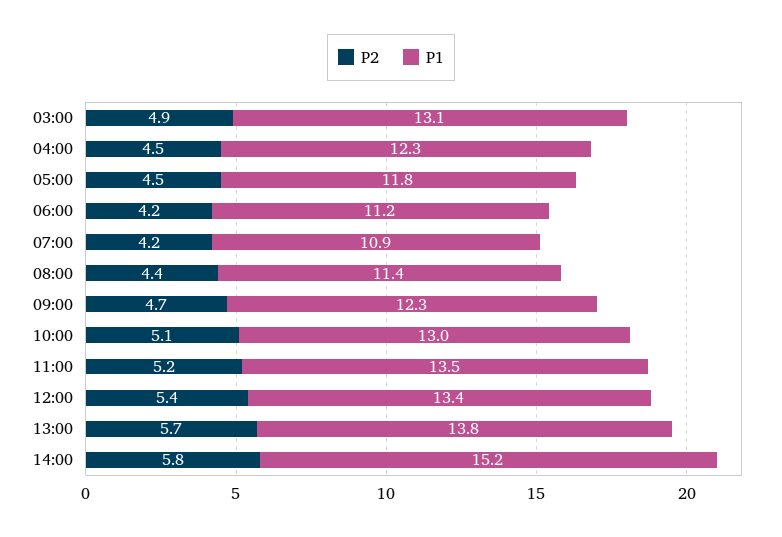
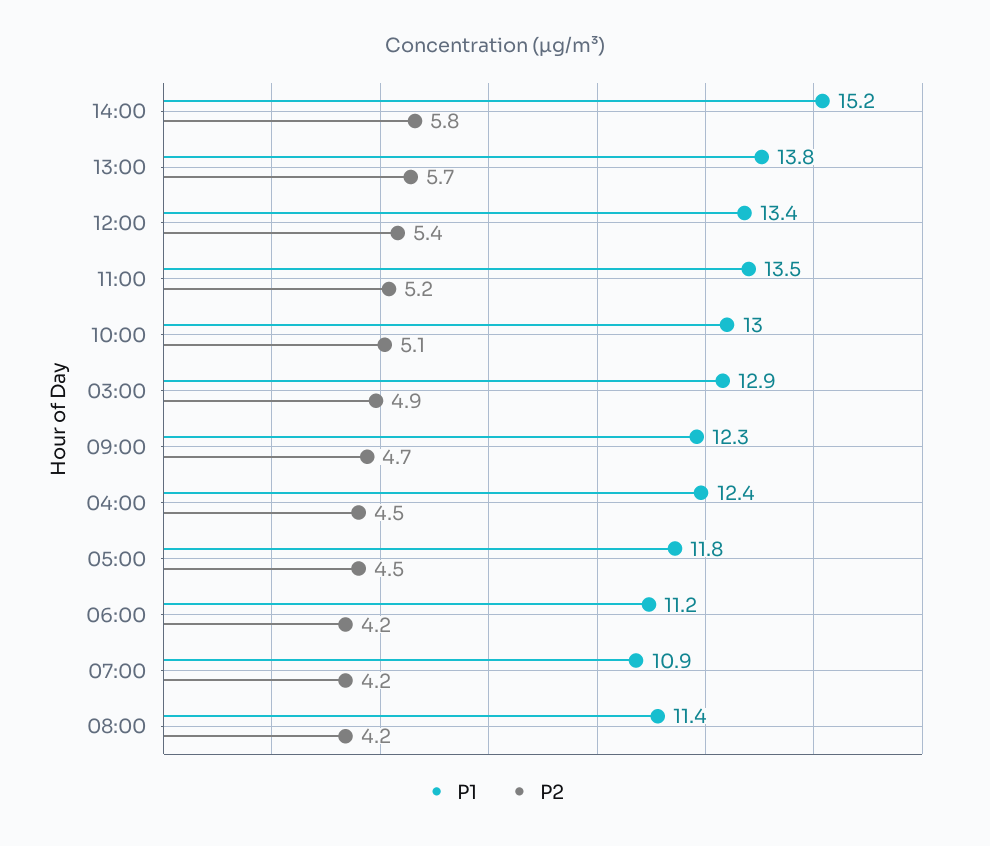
P1, 03:00: 13.1 -> 12.9
P1, 04:00: 12.3 -> 12.4
P2, 08:00: 4.4 -> 4.2

